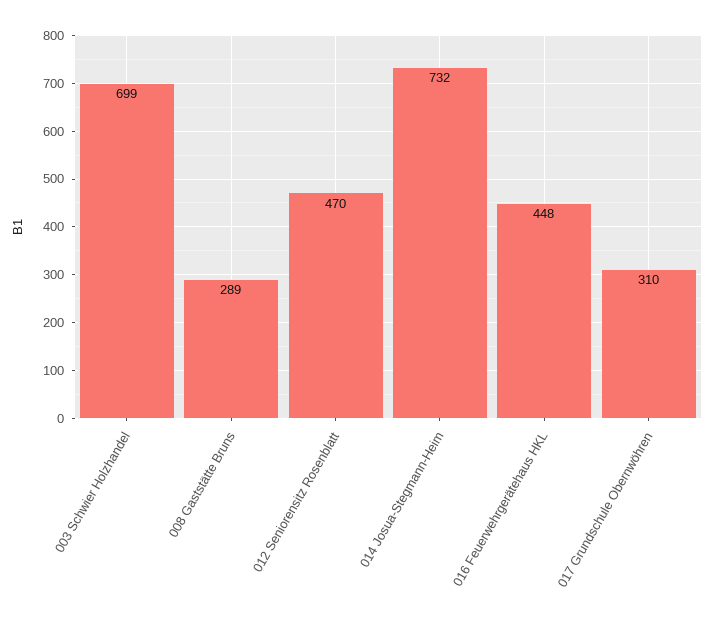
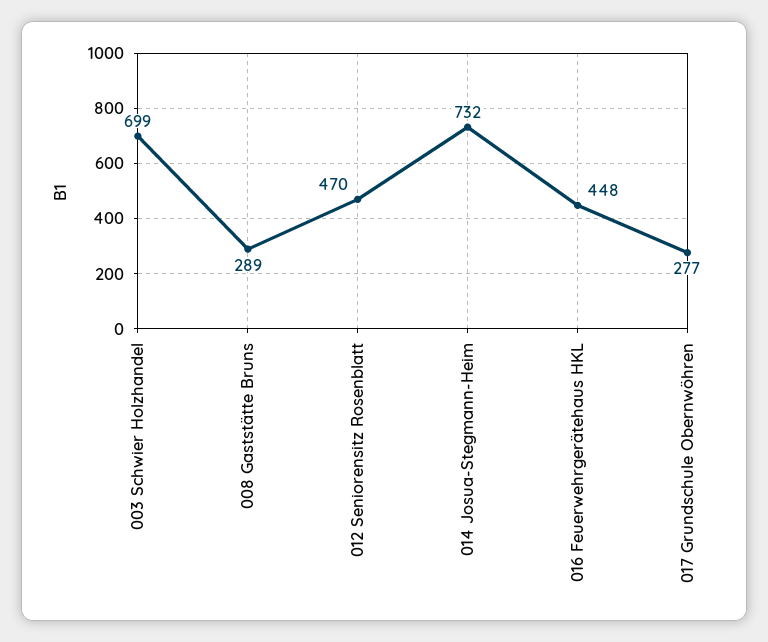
017 Grundschule Obernwöhren: 310 -> 277

